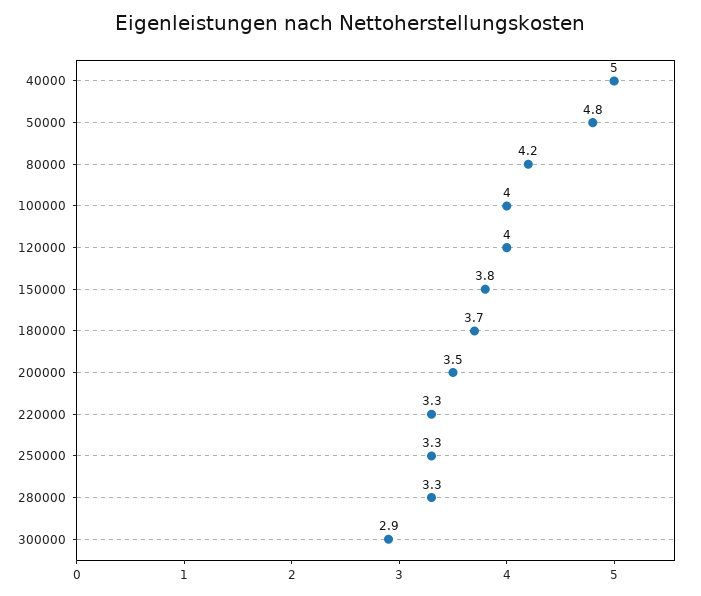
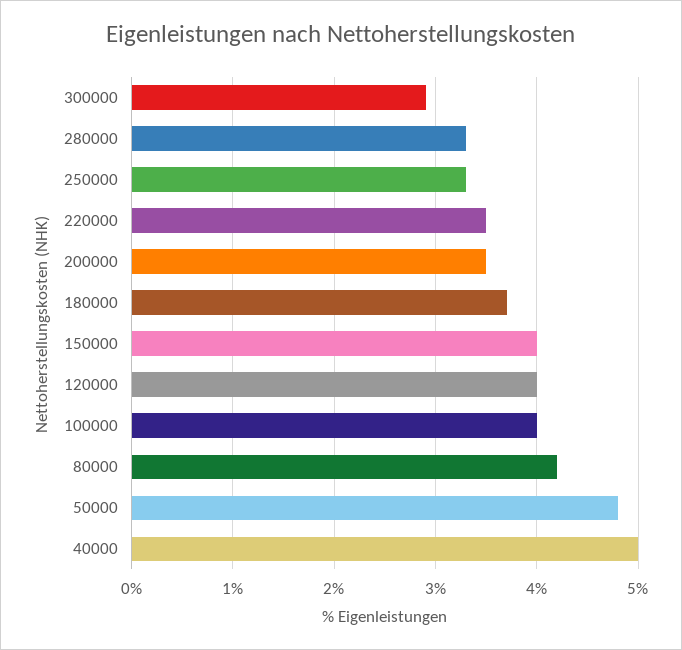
150000: 3.8 -> 4
220000: 3.3 -> 3.5

